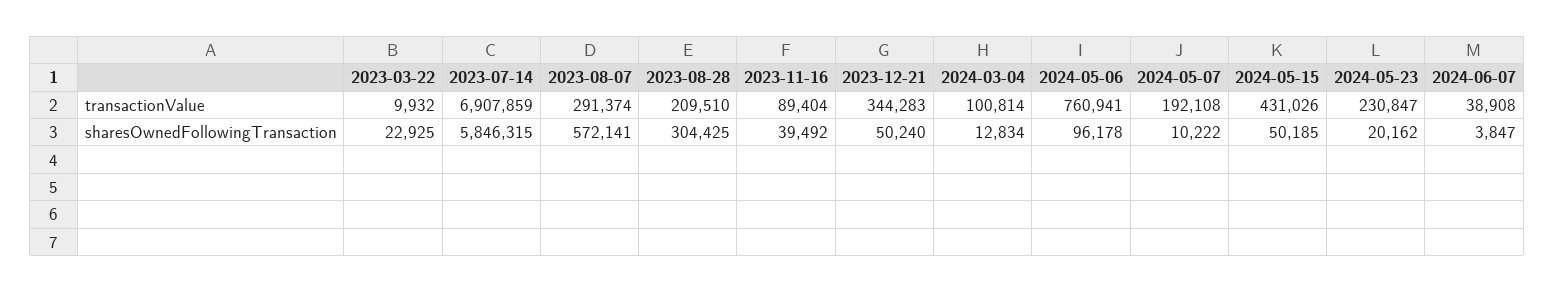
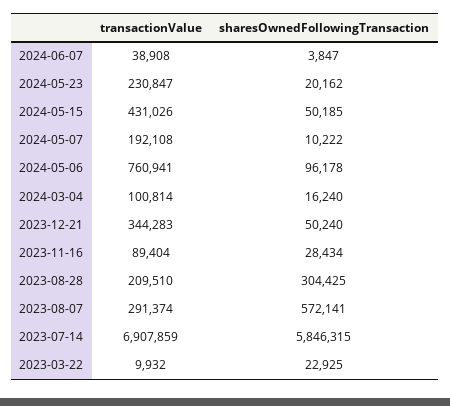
2023-11-16, sharesOwnedFollowingTransaction: 39492 -> 28434
2024-03-04, sharesOwnedFollowingTransaction: 12834 -> 16240

